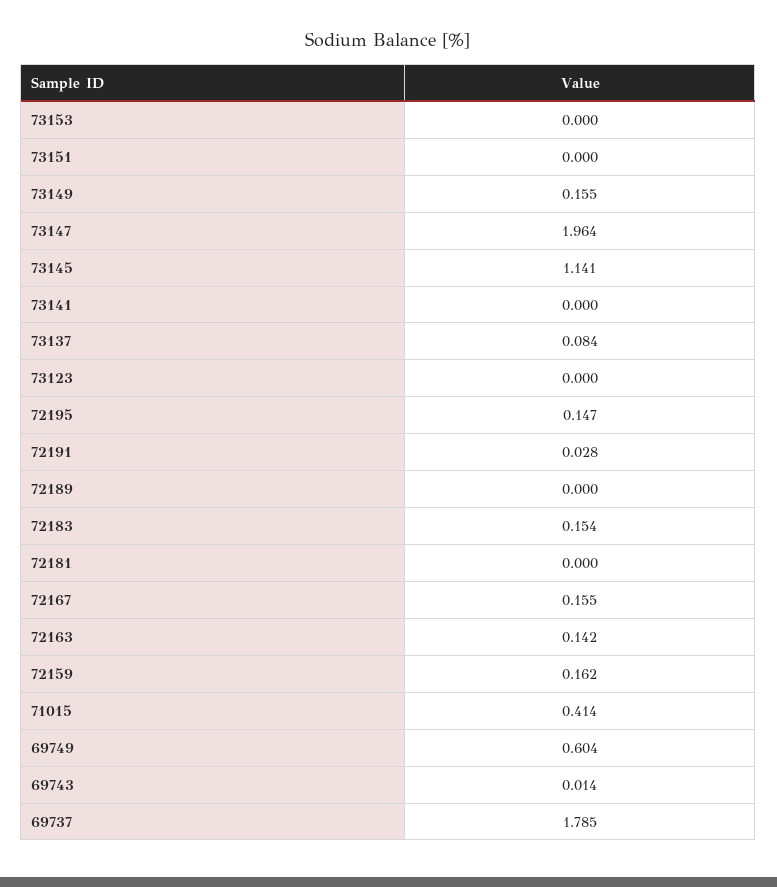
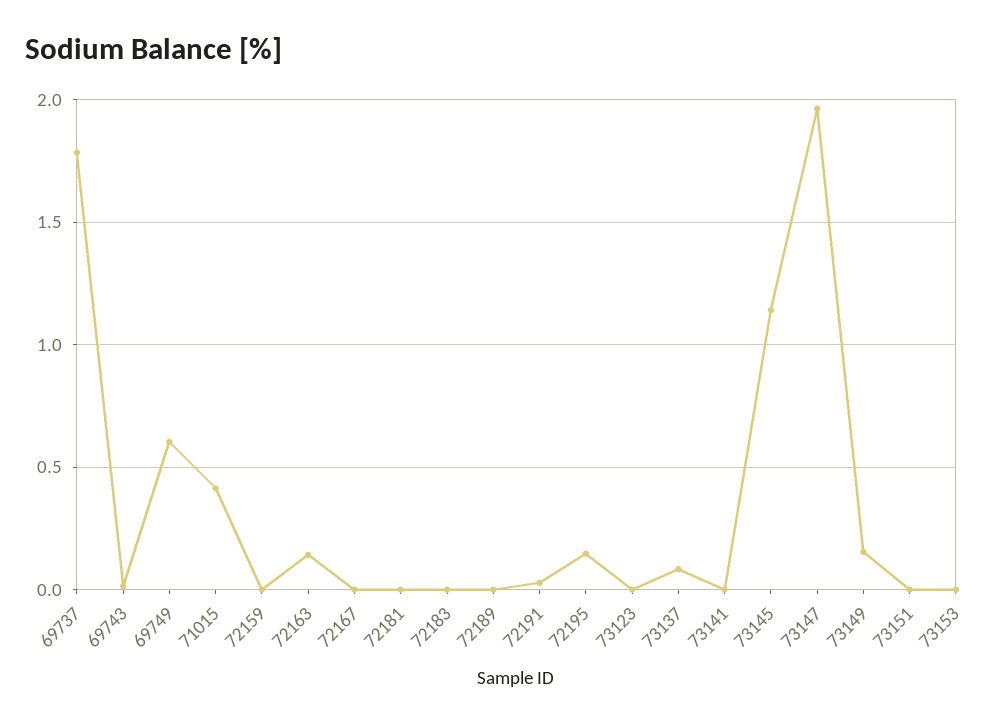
72183: 0.154 -> 0
72167: 0.155 -> 0
72159: 0.162 -> 0

